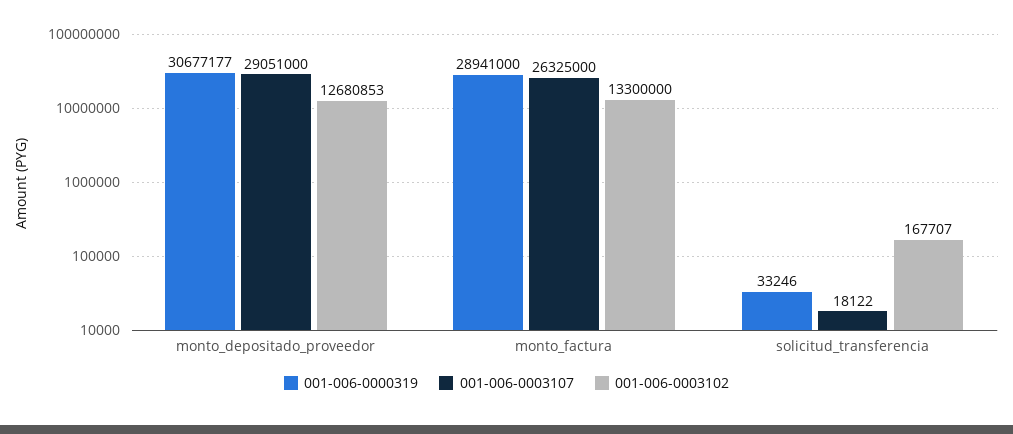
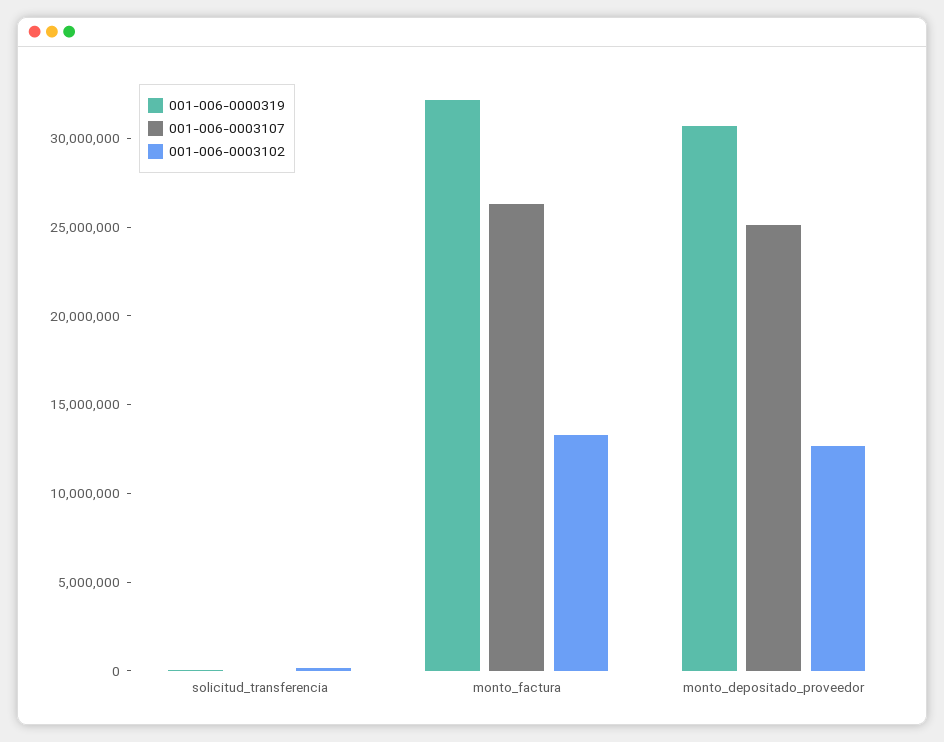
001-006-0003107, monto_depositado_proveedor: 29051000 -> 25000000
001-006-0000319, monto_factura: 28941000 -> 32000000

